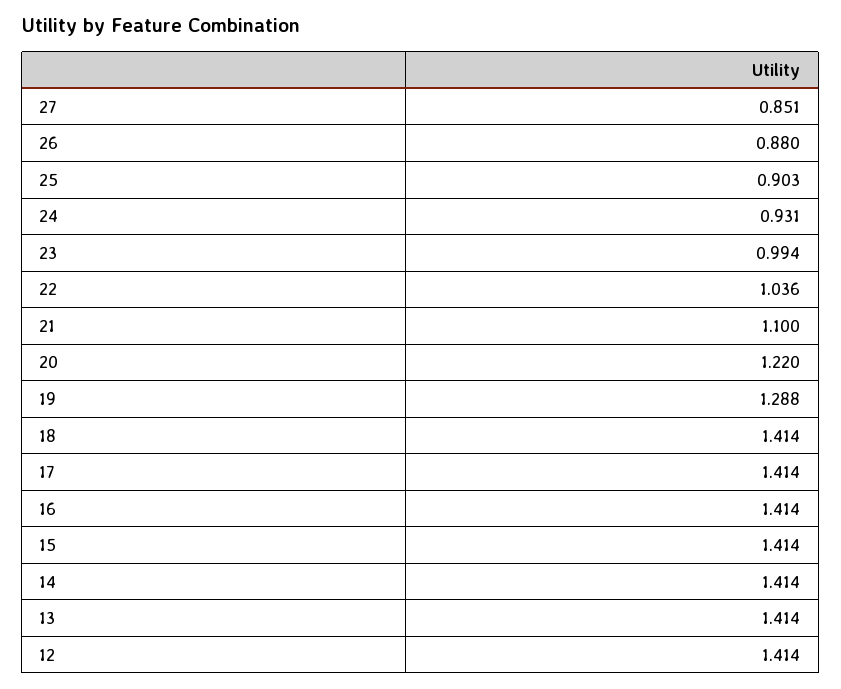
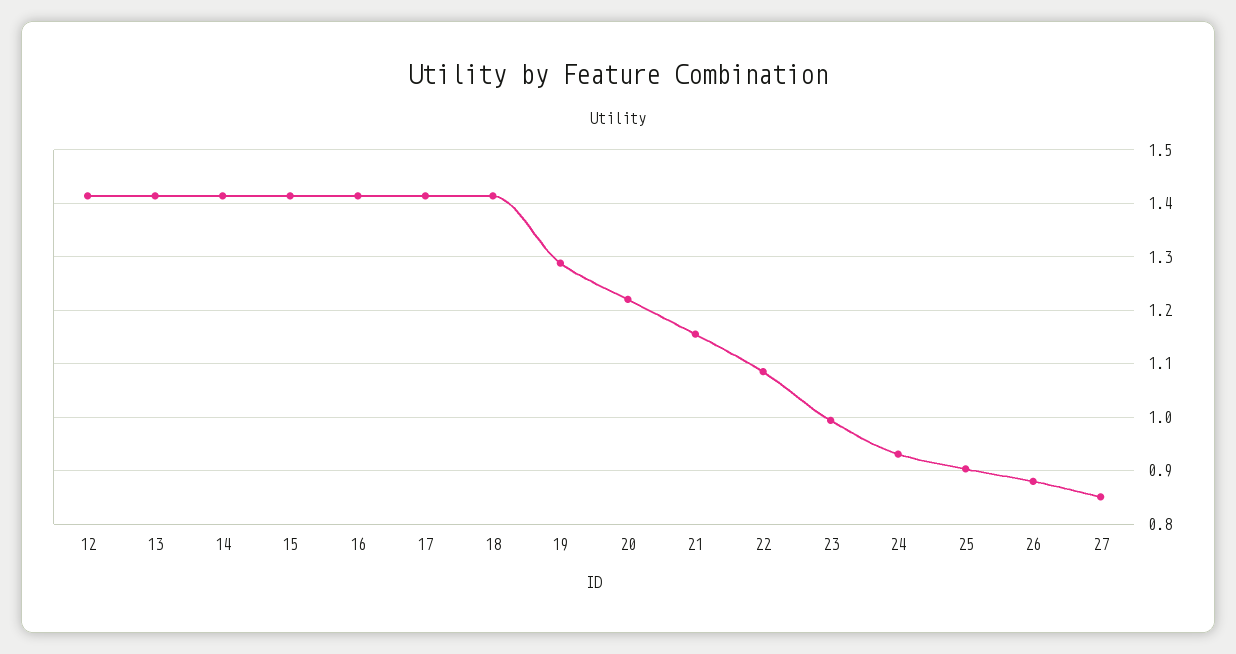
22: 1.036 -> 1.08
21: 1.1 -> 1.16

